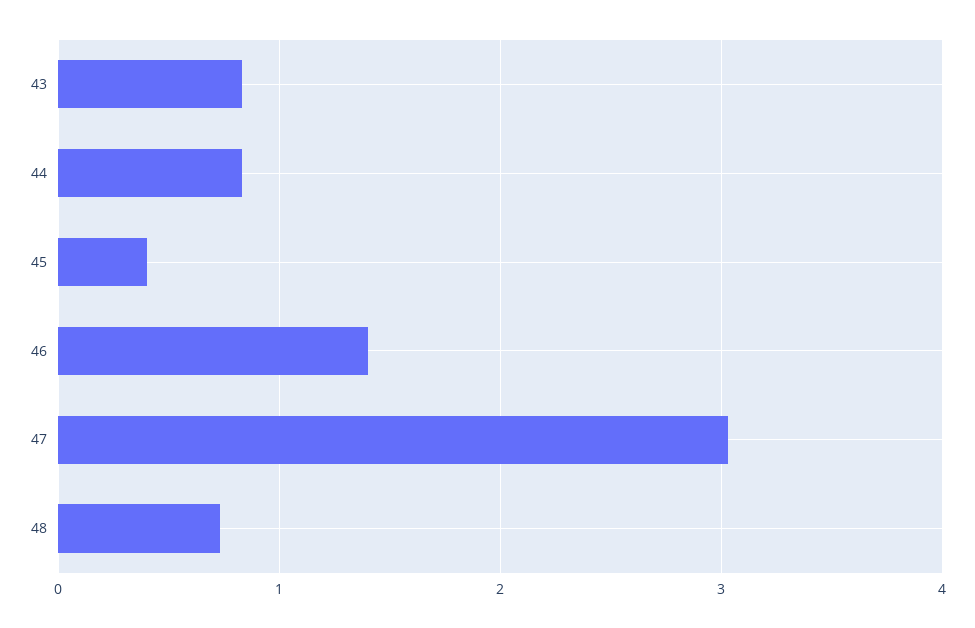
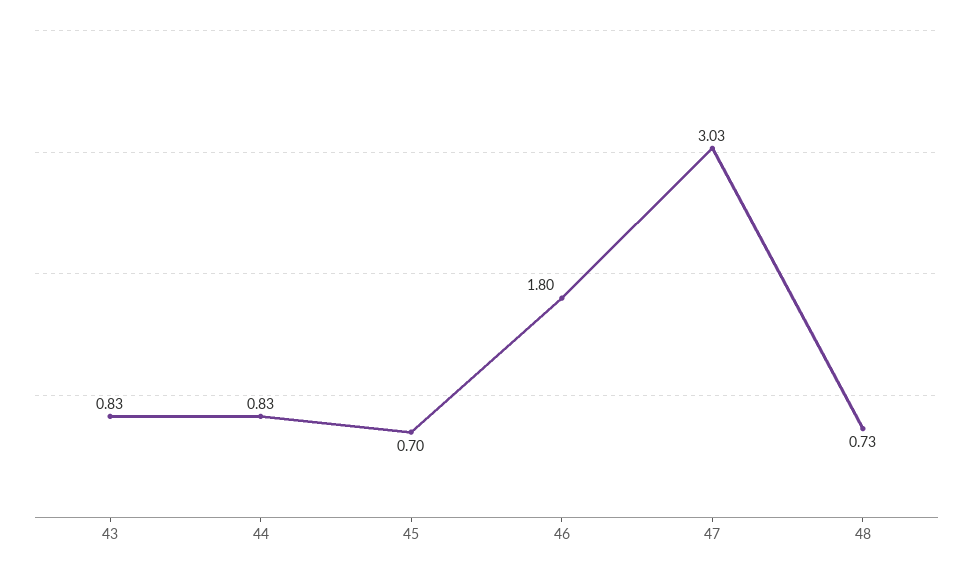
45: 0.4 -> 0.7
46: 1.4 -> 1.8

